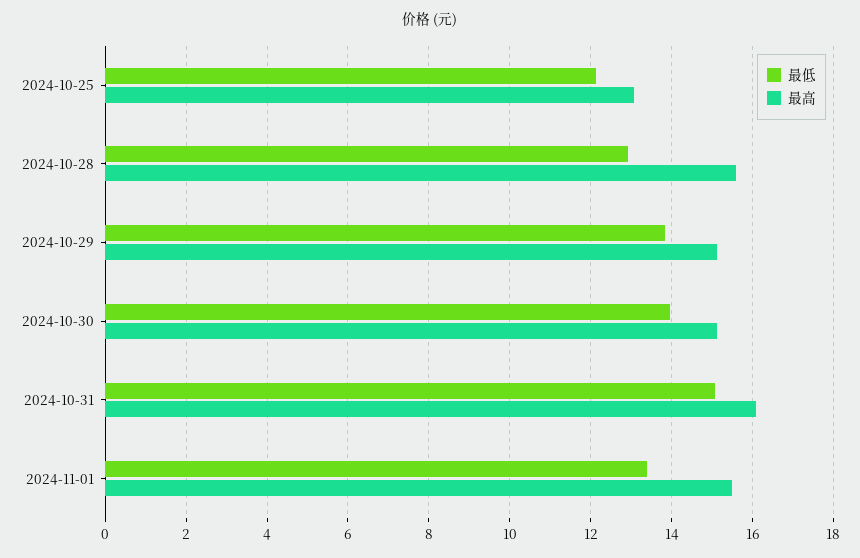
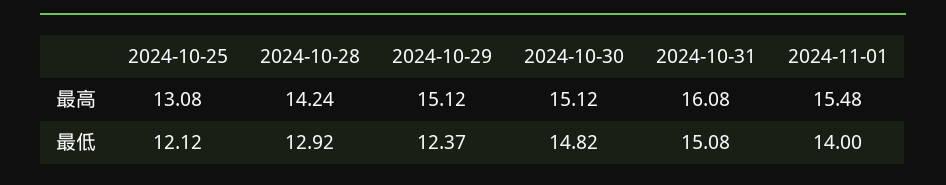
最高, 2024-10-28: 15.6 -> 14.24
最低, 2024-10-29: 13.8 -> 12.37
最低, 2024-10-30: 14 -> 14.82
最低, 2024-11-01: 13.4 -> 14

